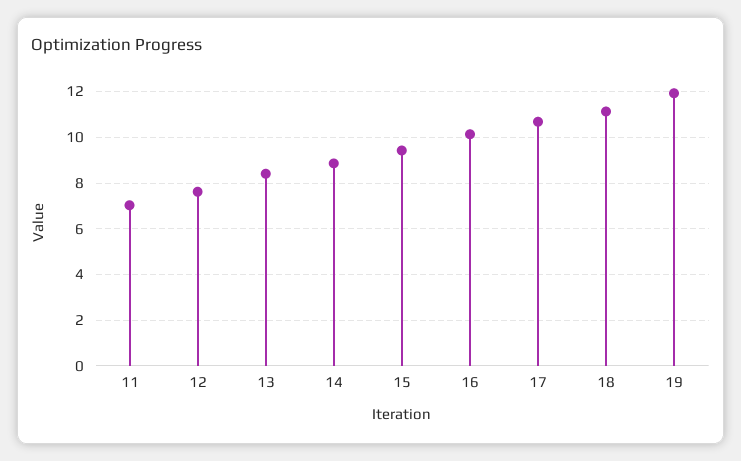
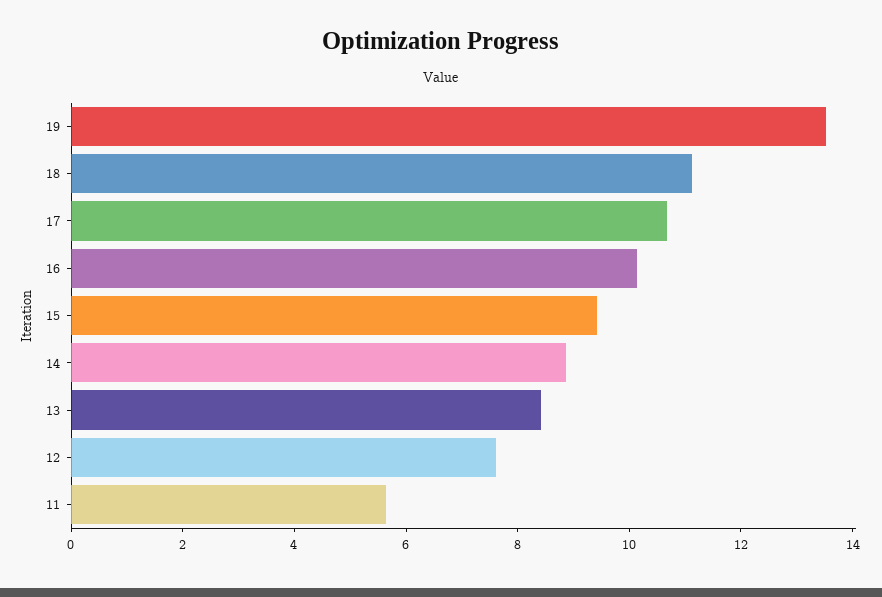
11: 7 -> 5.5
19: 12 -> 13.5

